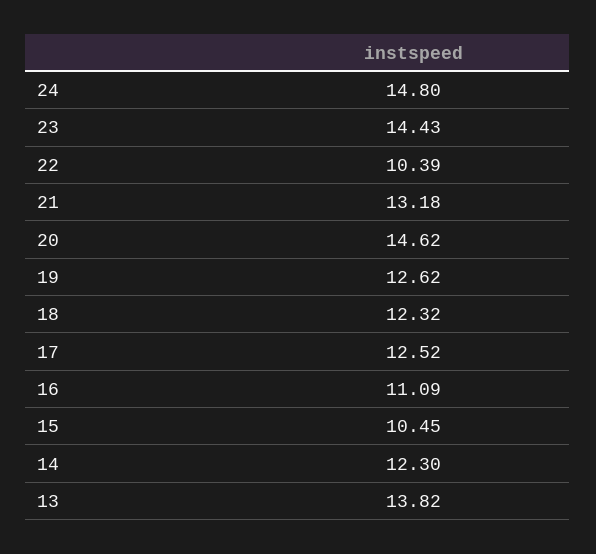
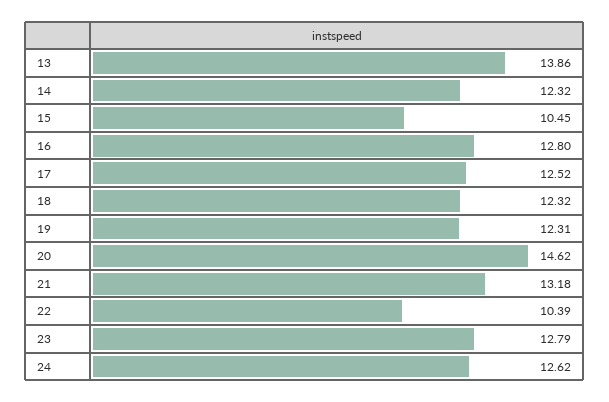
24: 14.8 -> 12.62
23: 14.43 -> 12.79
19: 12.62 -> 12.31
16: 11.09 -> 12.8
14: 12.3 -> 12.32
13: 13.82 -> 13.86

